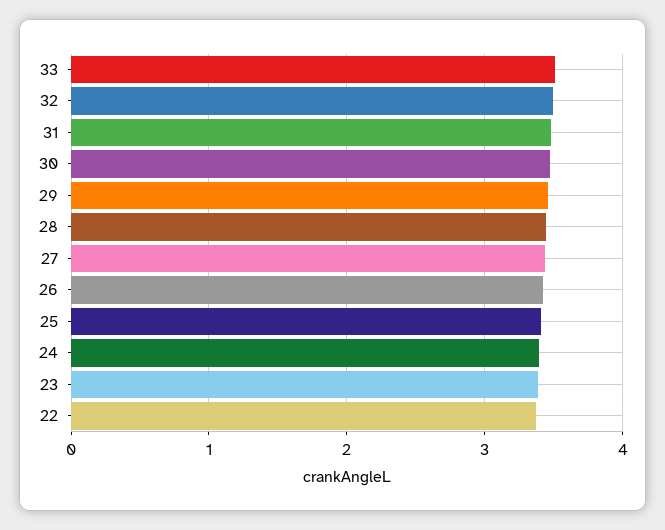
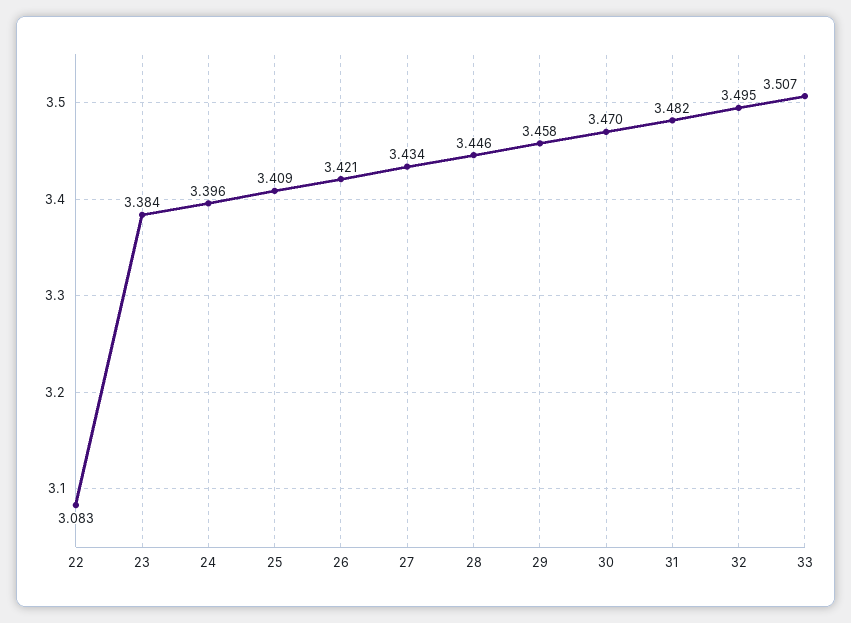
22: 3.4 -> 3.083

